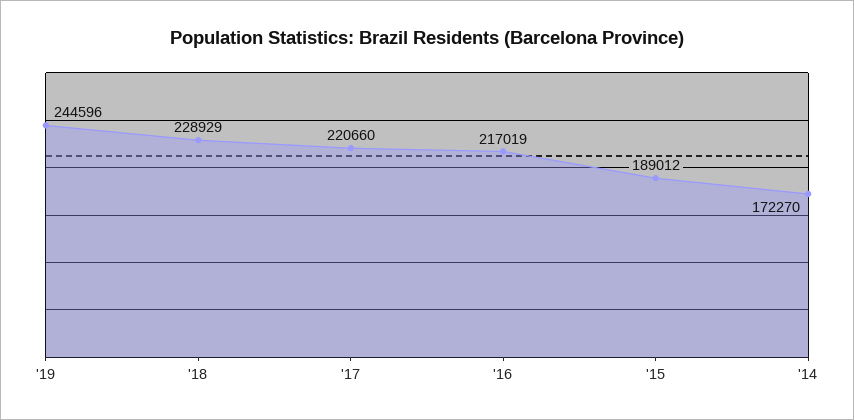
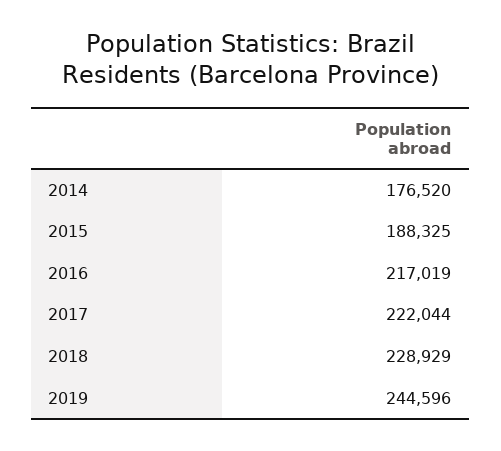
'17: 220660 -> 222044
'15: 189012 -> 188325
'14: 172270 -> 176520

